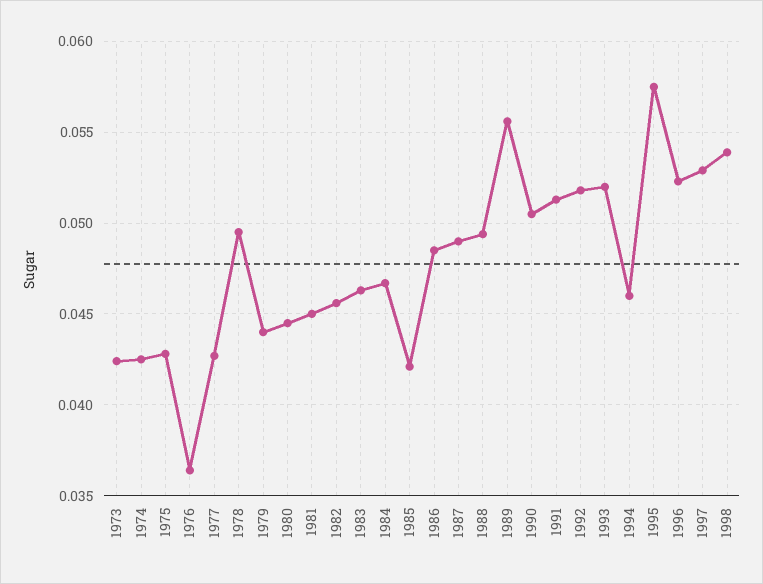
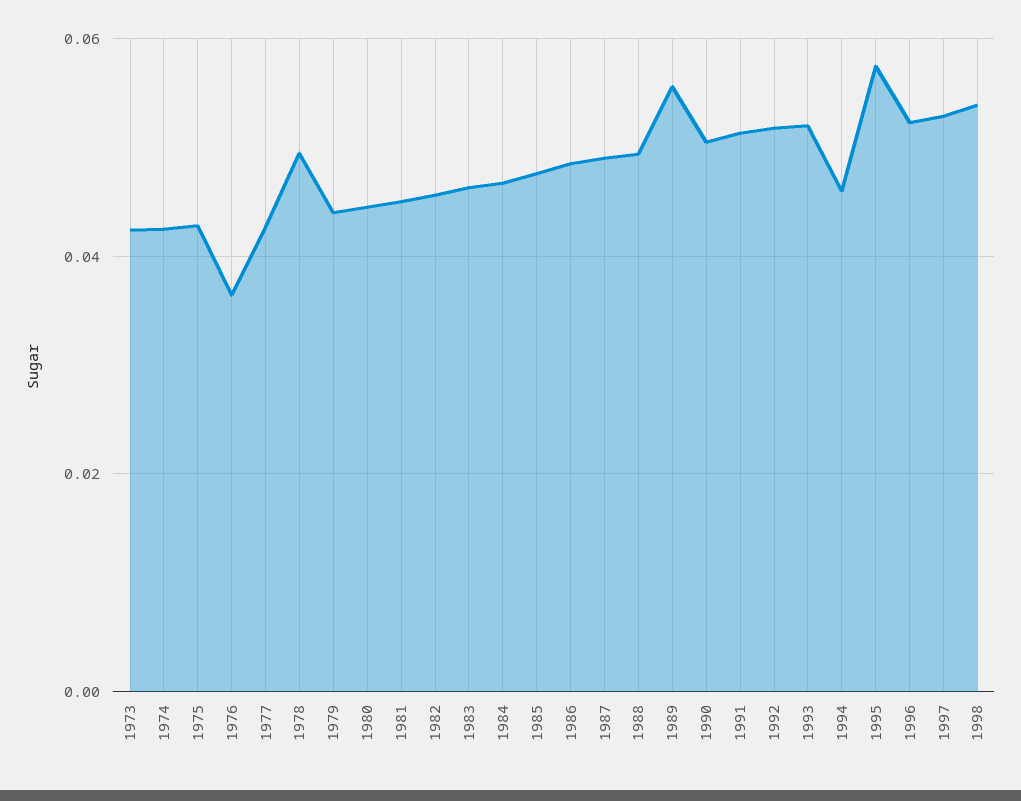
1985: 0.042 -> 0.048

